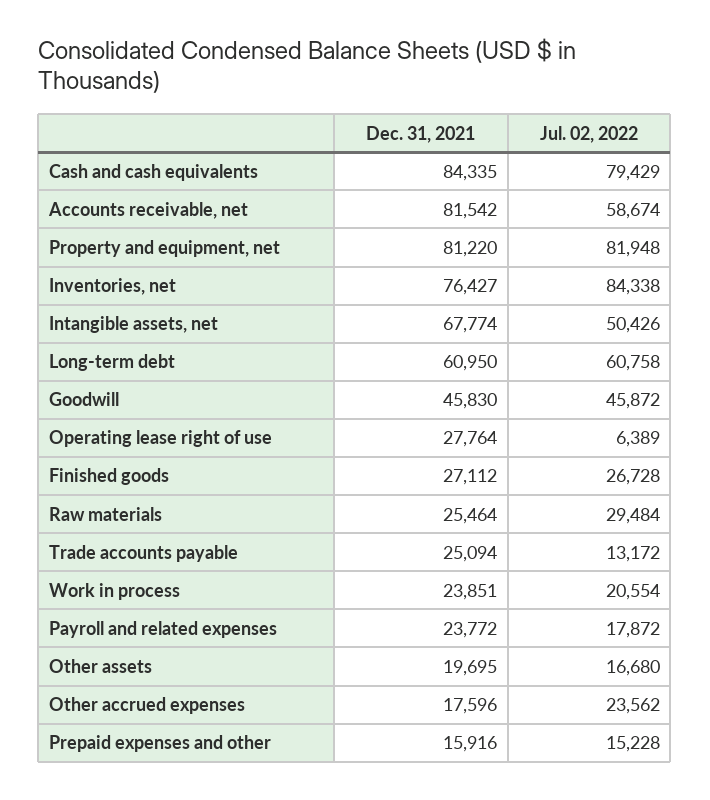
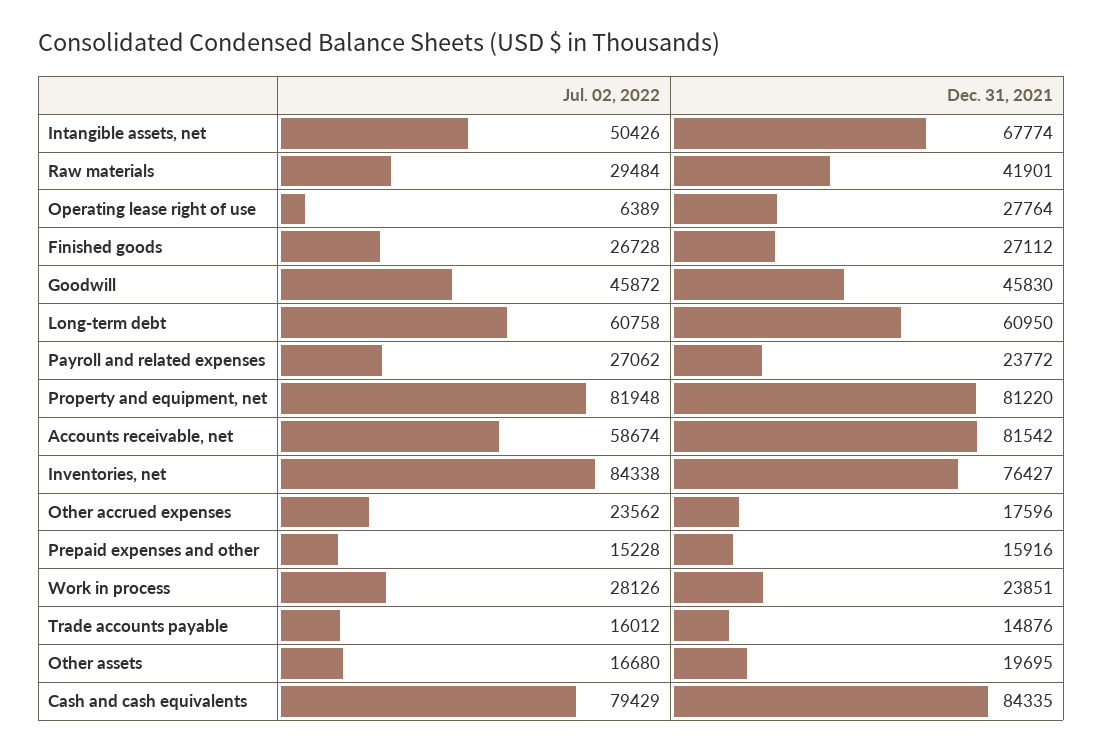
Dec. 31, 2021, Raw materials: 25464 -> 41901
Dec. 31, 2021, Trade accounts payable: 25094 -> 14876
Jul. 02, 2022, Trade accounts payable: 13172 -> 16012
Jul. 02, 2022, Work in process: 20554 -> 28126
Jul. 02, 2022, Payroll and related expenses: 17872 -> 27062

